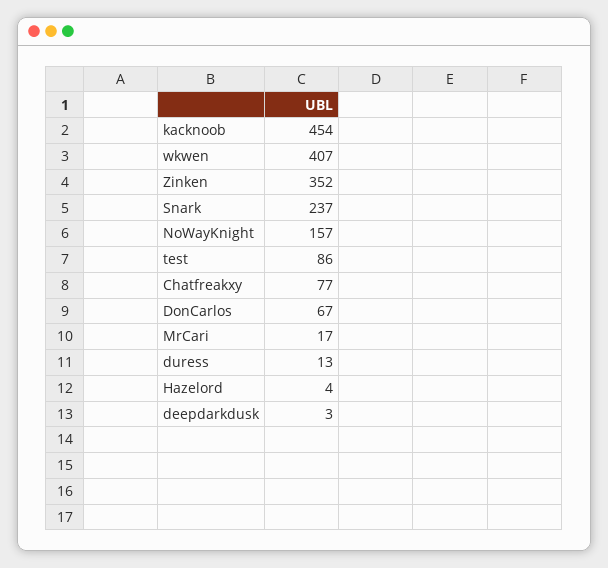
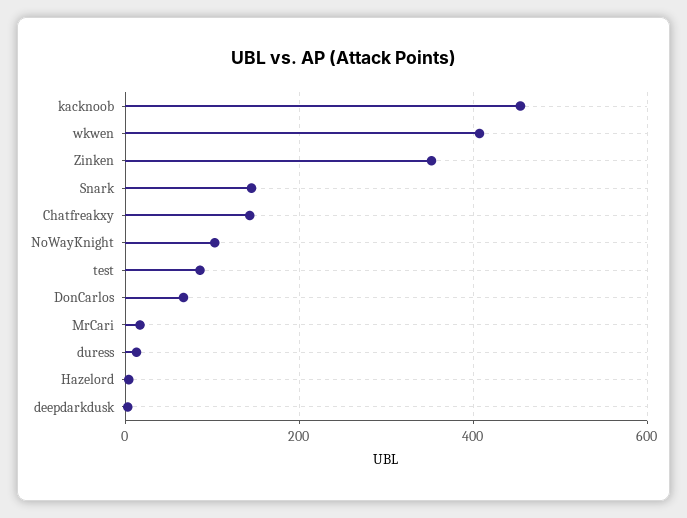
Snark: 237 -> 140
NoWayKnight: 157 -> 100
Chatfreakxy: 77 -> 140

